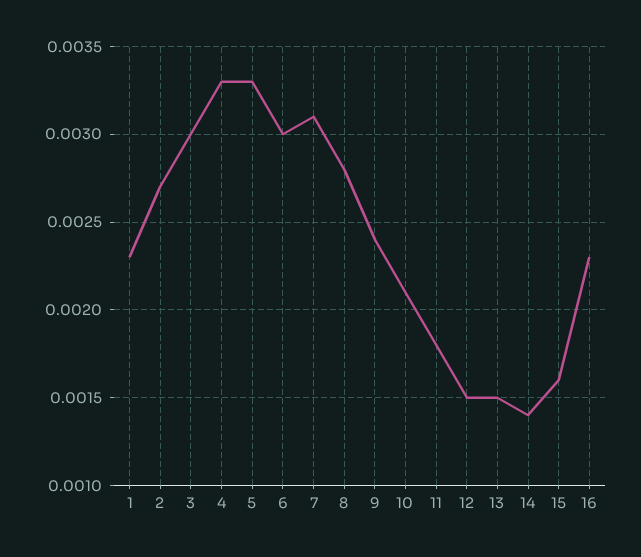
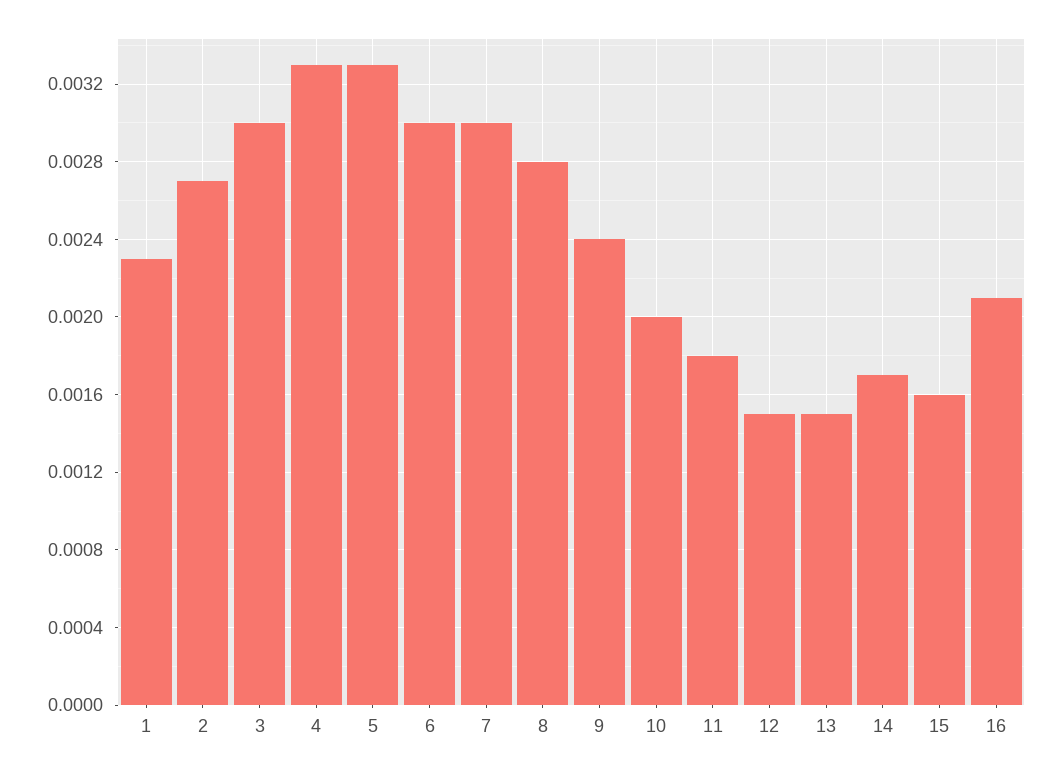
7: 0.0031 -> 0.003
10: 0.0021 -> 0.002
14: 0.0014 -> 0.0017
16: 0.0023 -> 0.0021

